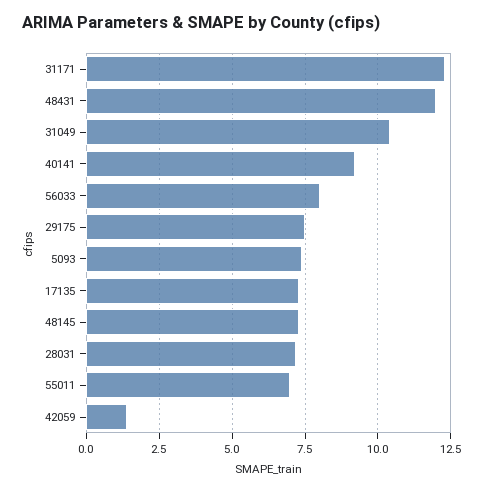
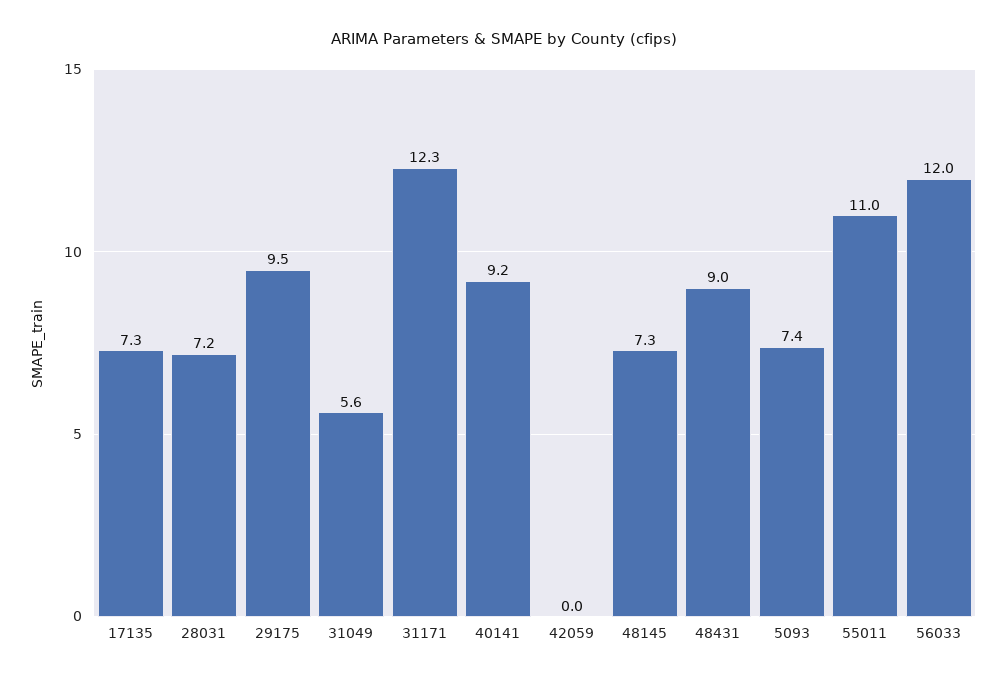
48431: 12 -> 9
31049: 10.5 -> 5.6
56033: 8 -> 12
29175: 7.5 -> 9.5
55011: 7 -> 11
42059: 1.5 -> 0

